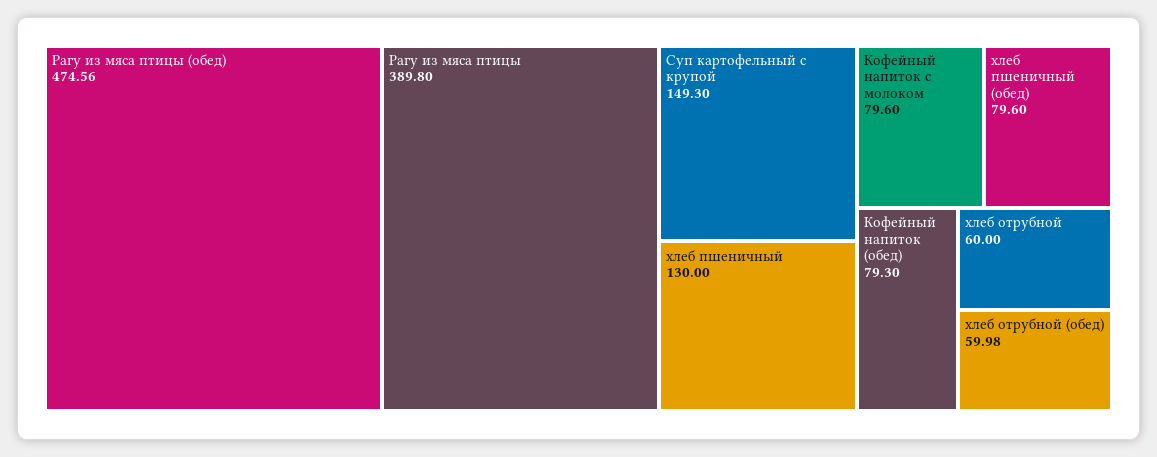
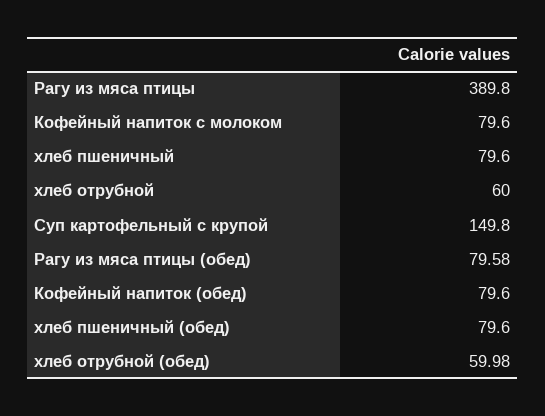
Рагу из мяса птицы (обед): 474.56 -> 79.58
Суп картофельный с крупой: 149.3 -> 149.8
хлеб пшеничный: 130 -> 79.6
Кофейный напиток (обед): 79.3 -> 79.6

